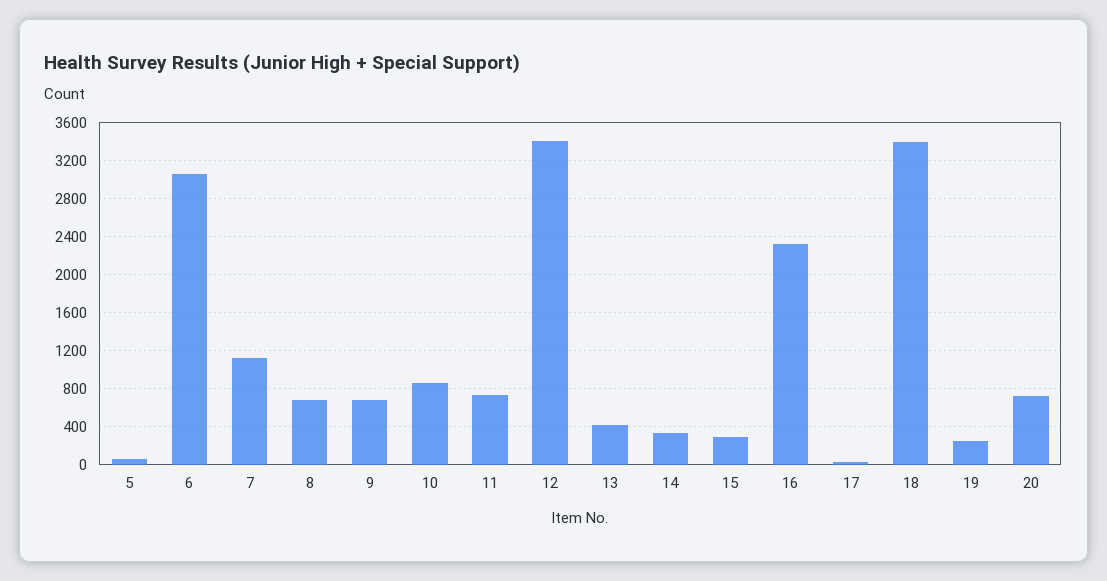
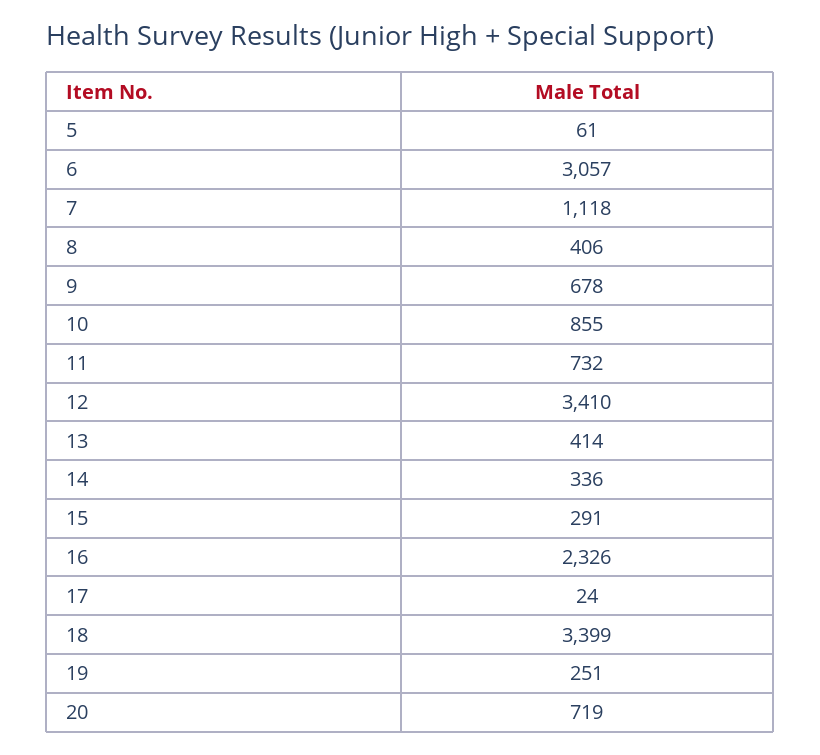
8: 700 -> 406

